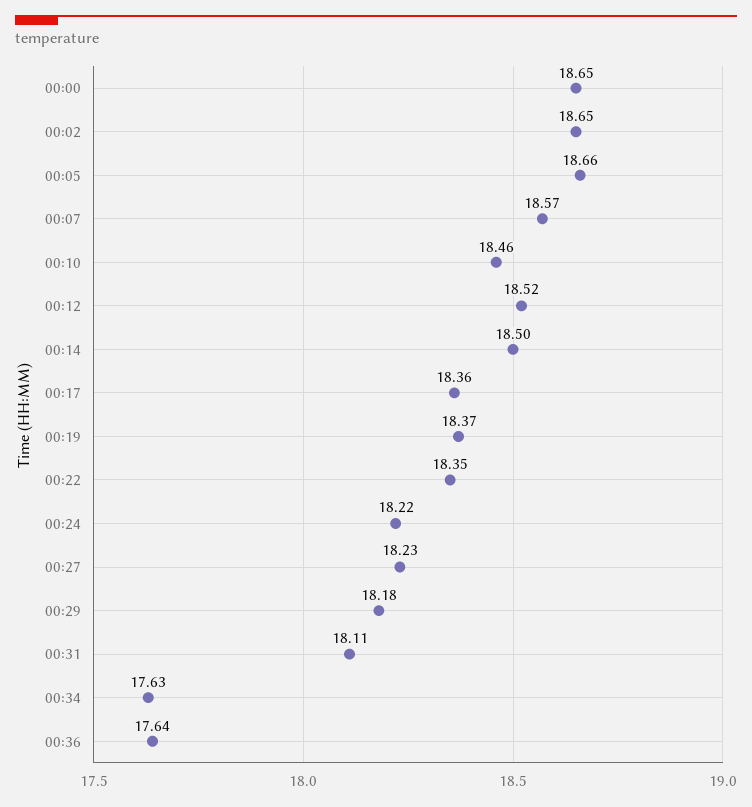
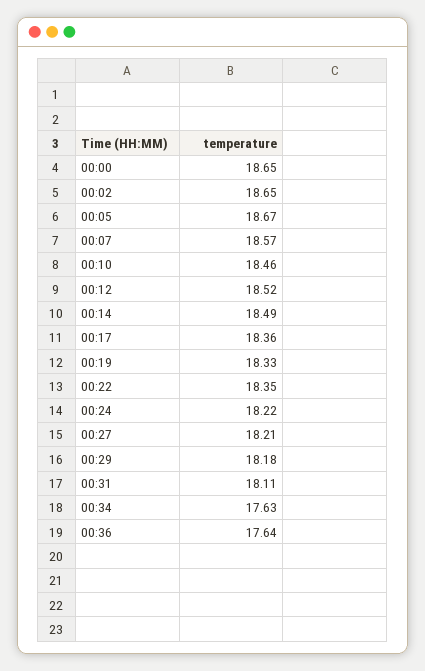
00:05: 18.66 -> 18.67
00:14: 18.5 -> 18.49
00:19: 18.37 -> 18.33
00:27: 18.23 -> 18.21

